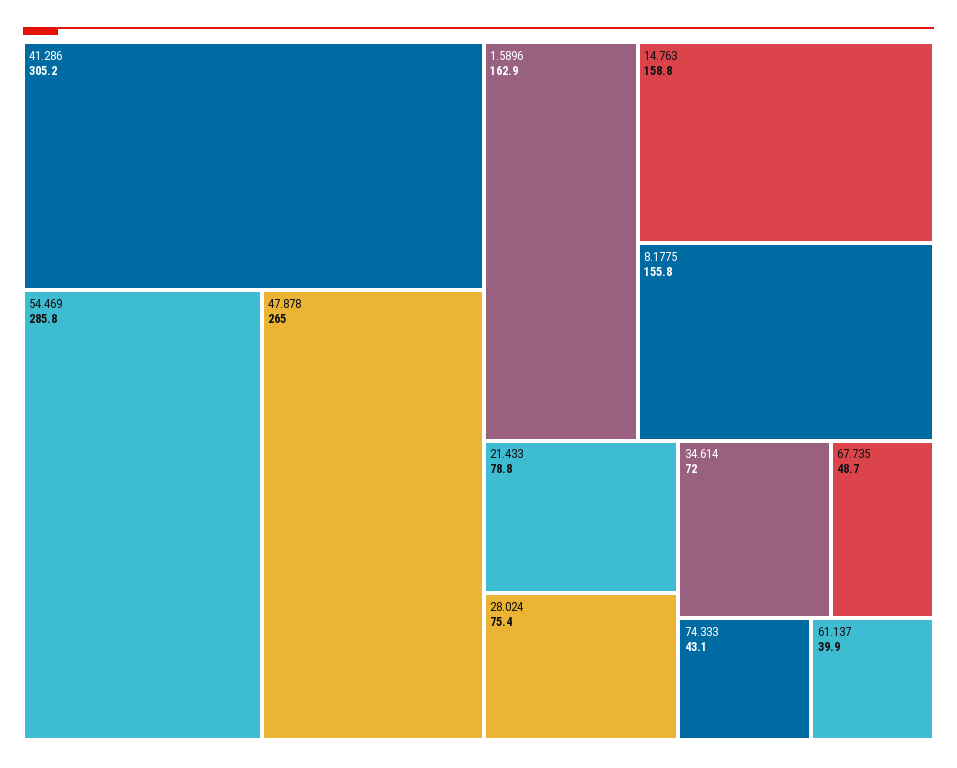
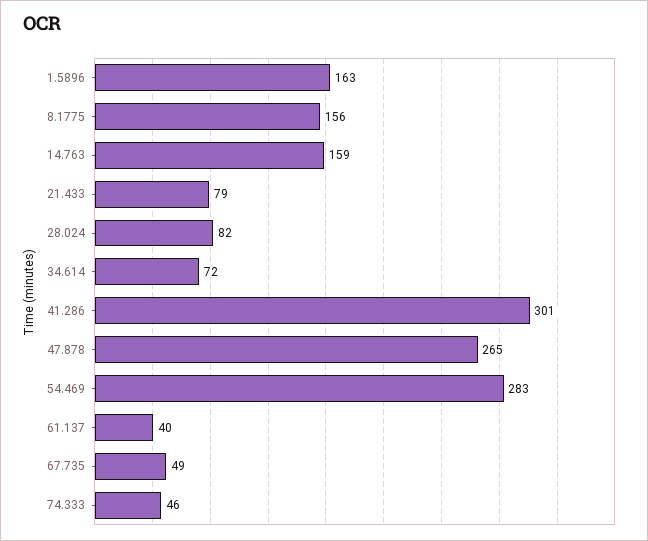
41.286: 305.2 -> 301
54.469: 285.8 -> 283
28.024: 75.4 -> 82
74.333: 43.1 -> 46

